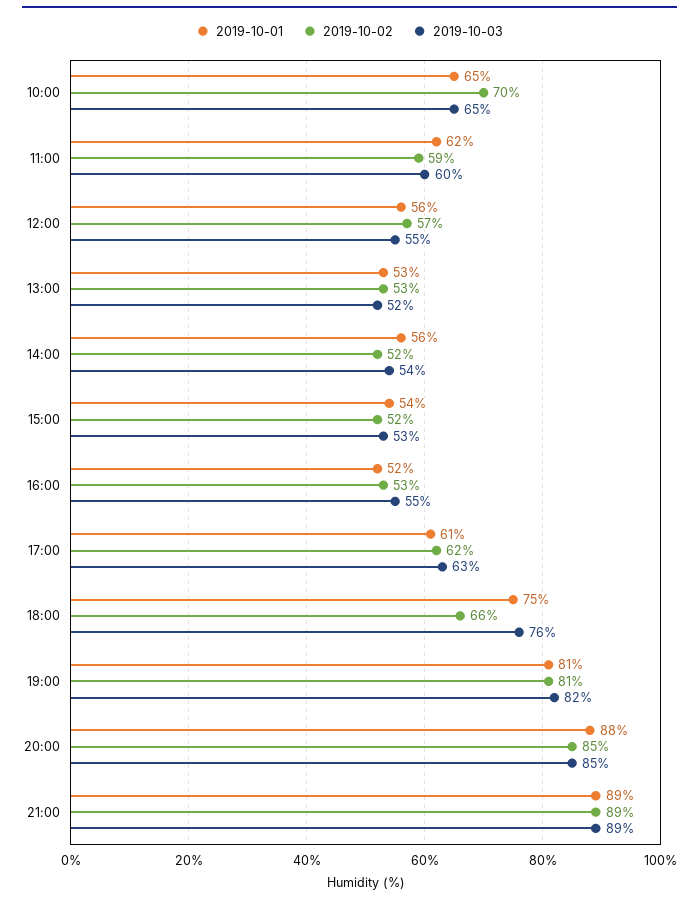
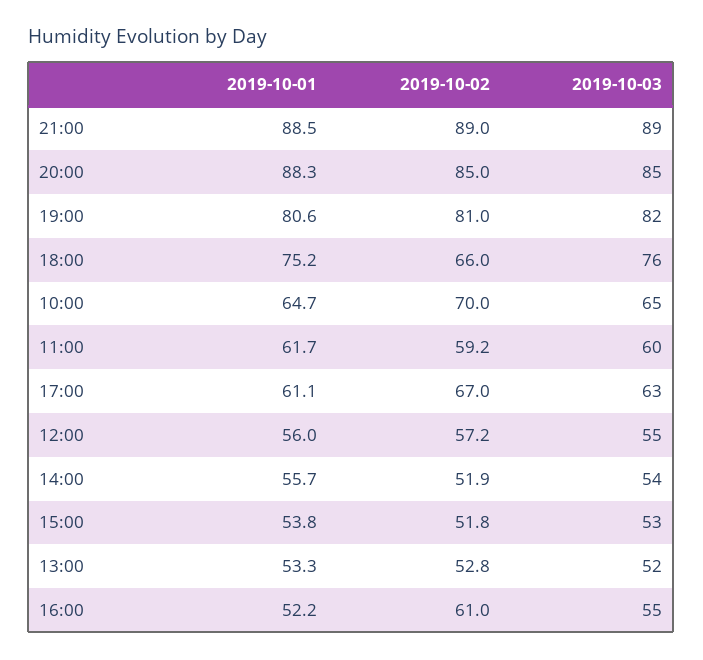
2019-10-02, 16:00: 53 -> 61
2019-10-02, 17:00: 62 -> 67

